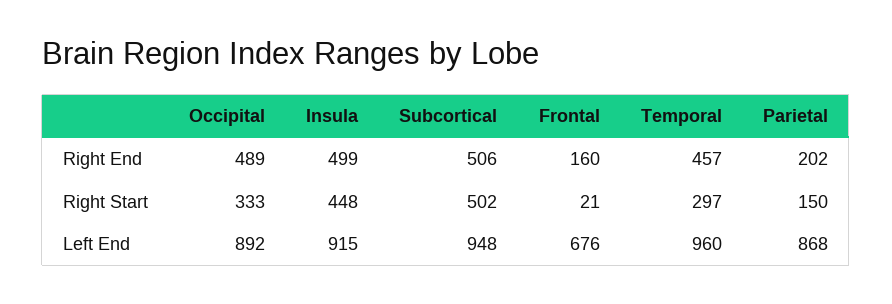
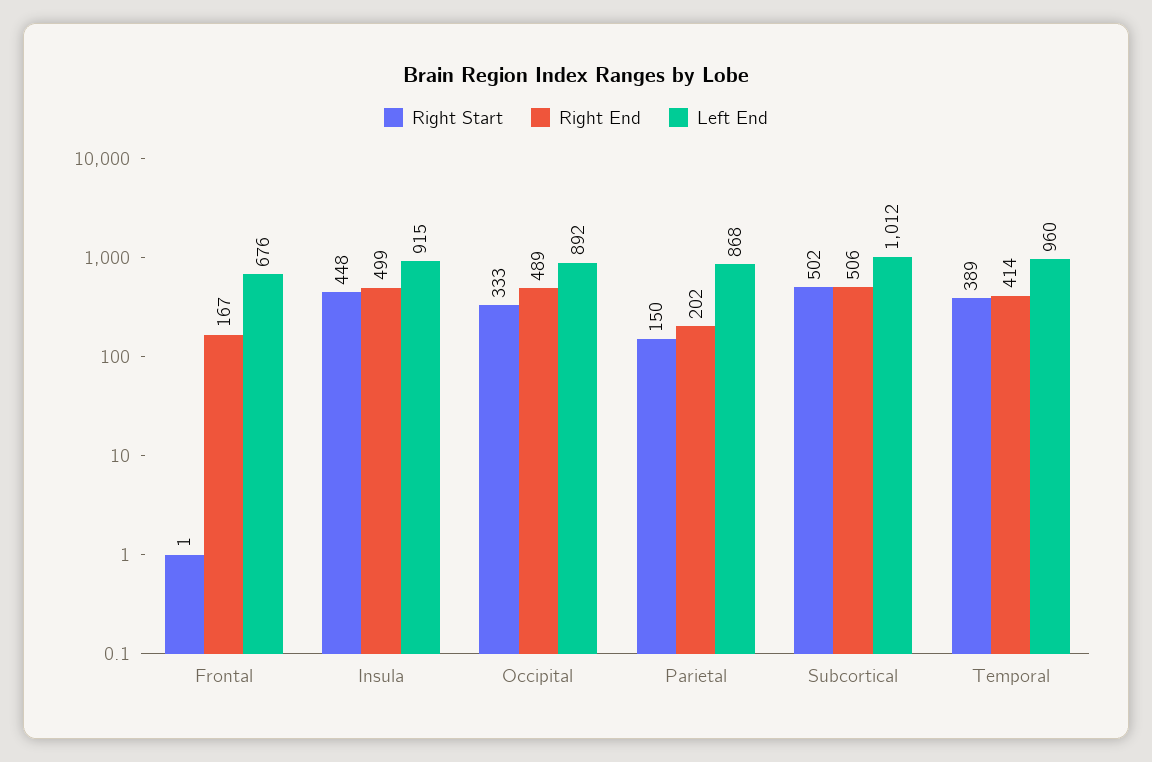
Right End, Frontal: 160 -> 167
Right End, Temporal: 457 -> 414
Right Start, Frontal: 21 -> 1
Right Start, Temporal: 297 -> 389
Left End, Subcortical: 948 -> 1012

